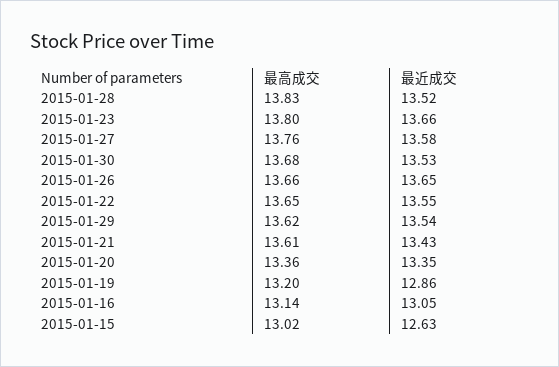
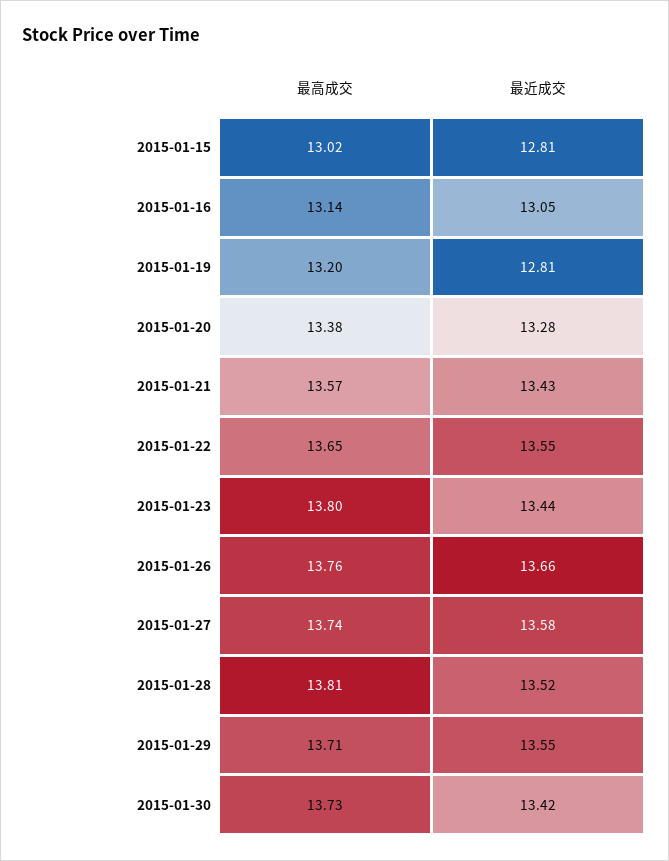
最高成交, 2015-01-28: 13.83 -> 13.81
最近成交, 2015-01-23: 13.66 -> 13.44
最高成交, 2015-01-27: 13.76 -> 13.74
最高成交, 2015-01-30: 13.68 -> 13.73
最近成交, 2015-01-30: 13.53 -> 13.42
最高成交, 2015-01-26: 13.66 -> 13.76
最近成交, 2015-01-26: 13.65 -> 13.66
最高成交, 2015-01-29: 13.62 -> 13.71
最近成交, 2015-01-29: 13.54 -> 13.55
最高成交, 2015-01-21: 13.61 -> 13.57
最高成交, 2015-01-20: 13.36 -> 13.38
最近成交, 2015-01-20: 13.35 -> 13.28
最近成交, 2015-01-19: 12.86 -> 12.81
最近成交, 2015-01-15: 12.63 -> 12.81

